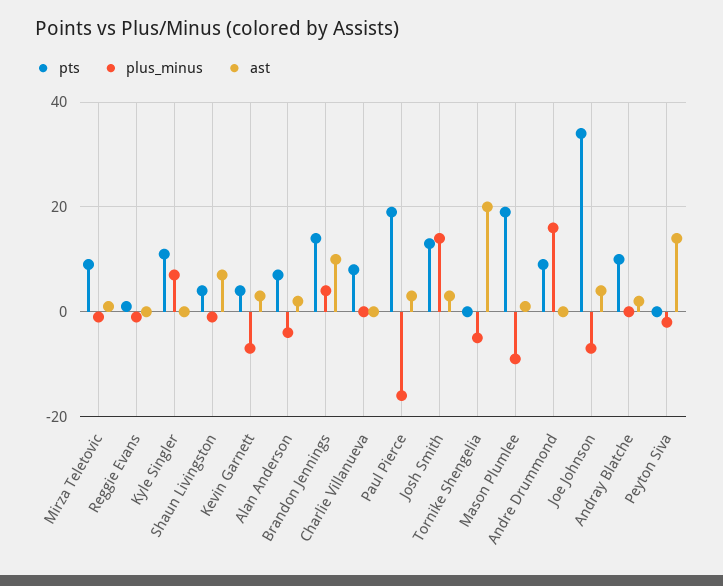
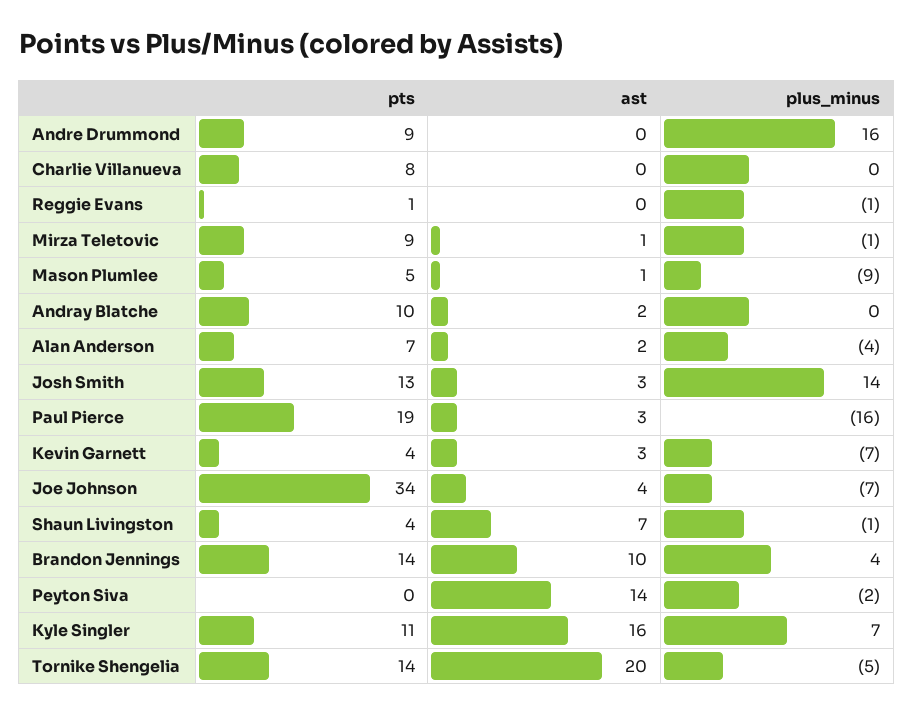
ast, Kyle Singler: 0 -> 16
pts, Tornike Shengelia: 0 -> 14
pts, Mason Plumlee: 20 -> 5

